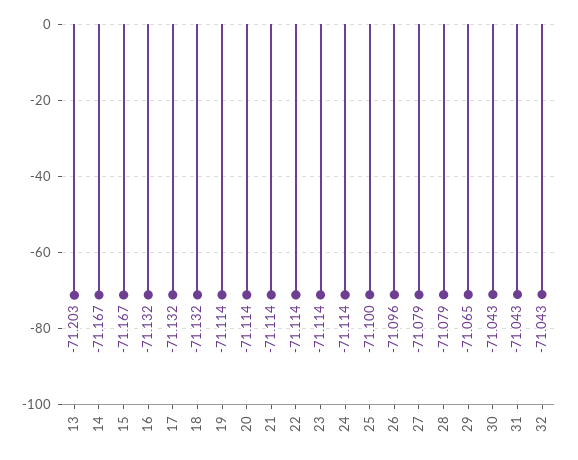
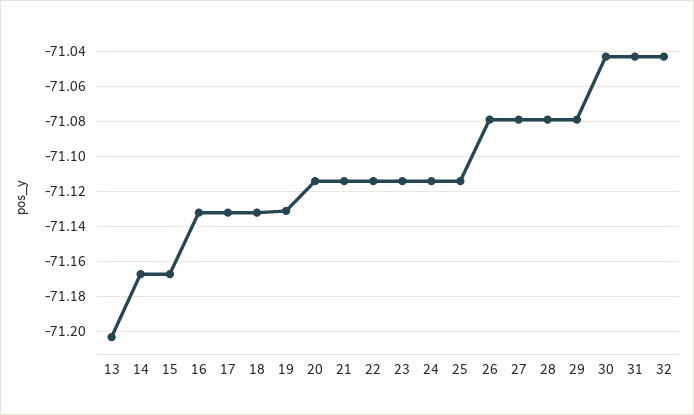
19: -71.114 -> -71.13
25: -71.1 -> -71.115
26: -71.096 -> -71.08
29: -71.065 -> -71.08

